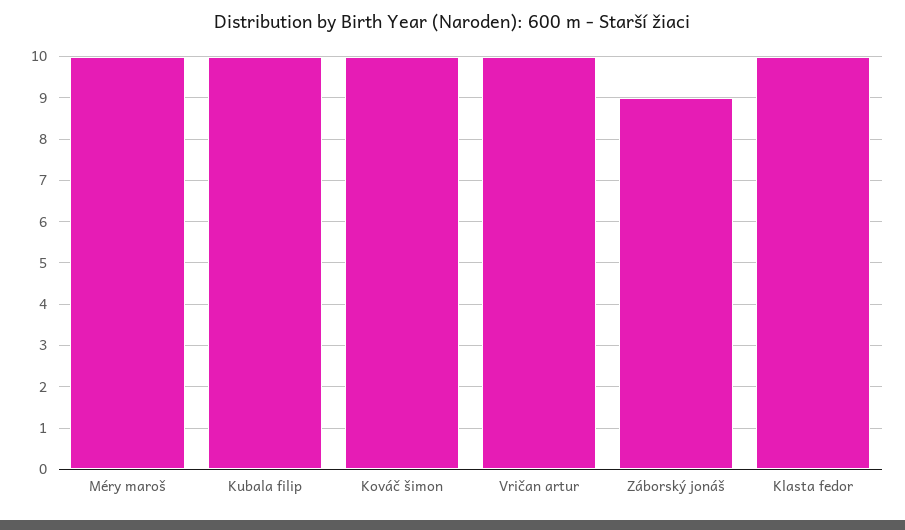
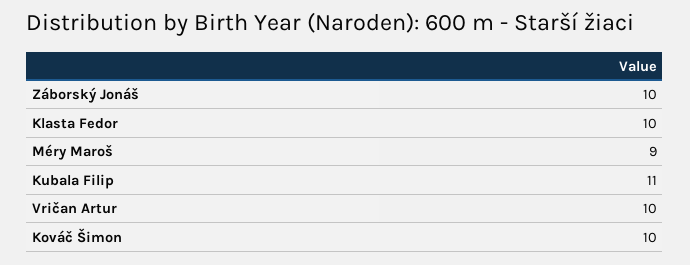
Méry maroš: 10 -> 9
Kubala filip: 10 -> 11
Záborský jonáš: 9 -> 10

